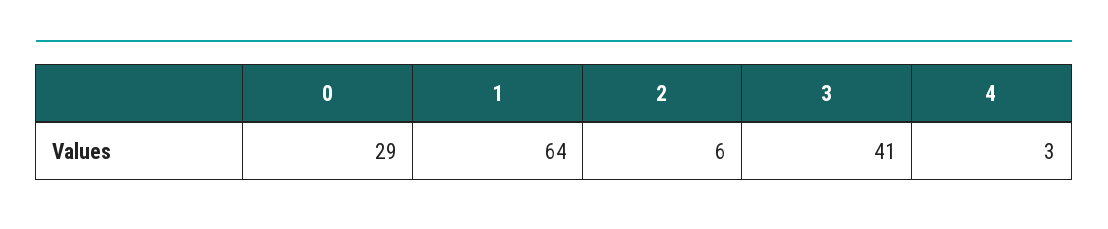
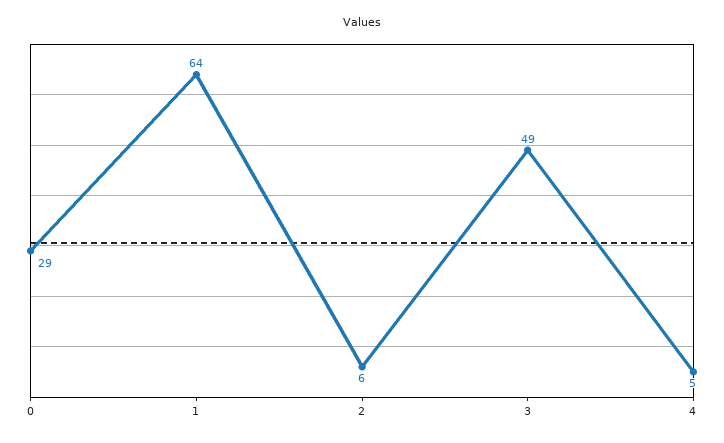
3: 41 -> 49
4: 3 -> 5

